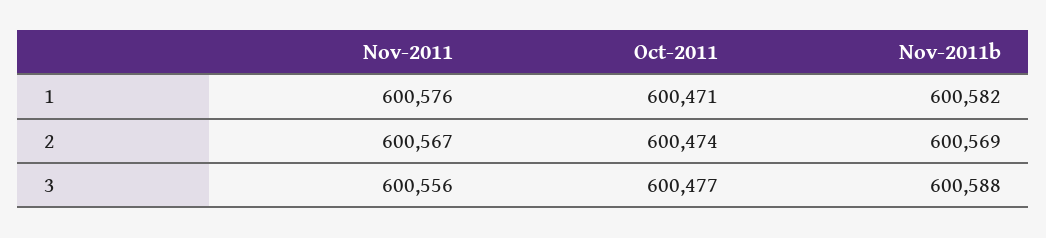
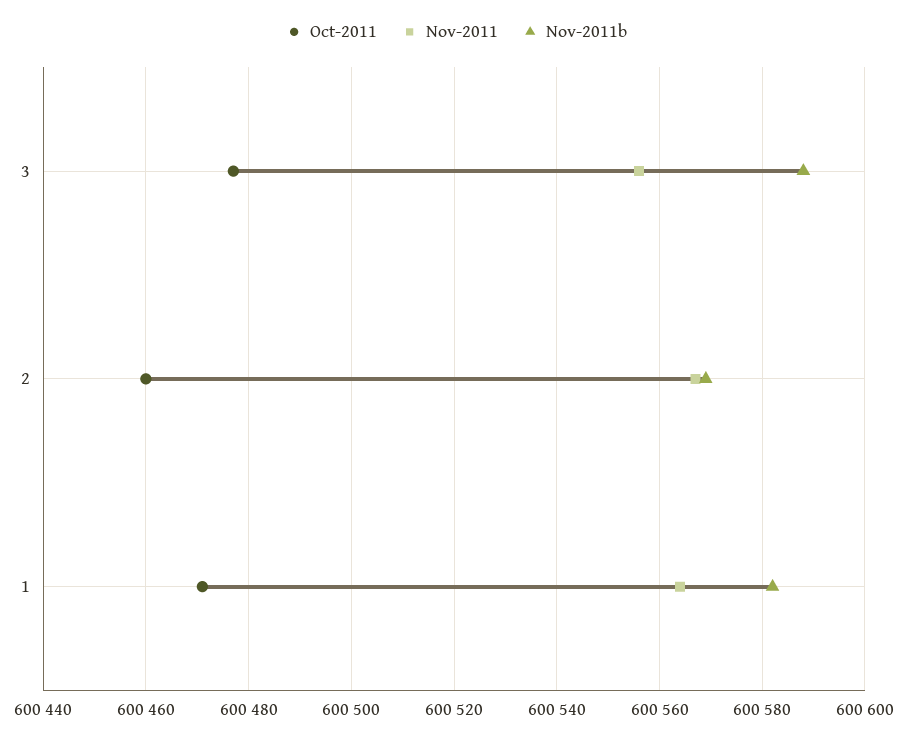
Nov-2011, 1: 600576 -> 600565
Oct-2011, 2: 600474 -> 600460

